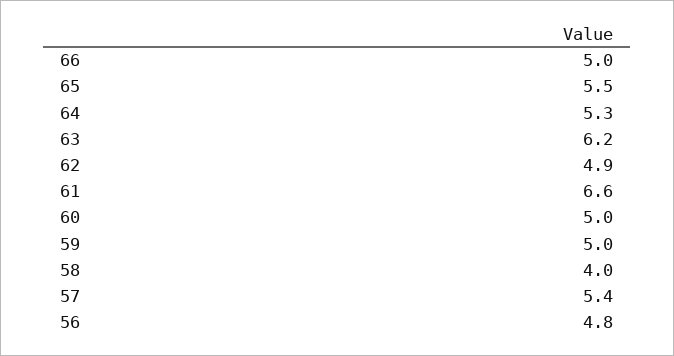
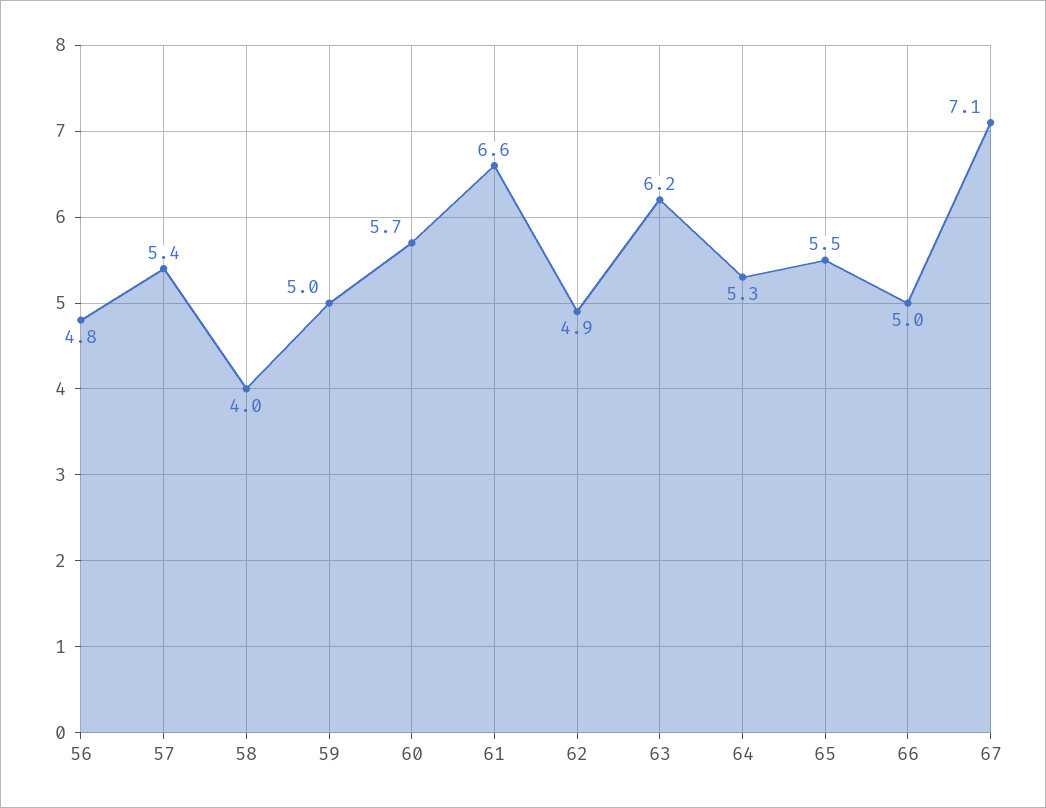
60: 5 -> 5.7
67: none -> 7.1

